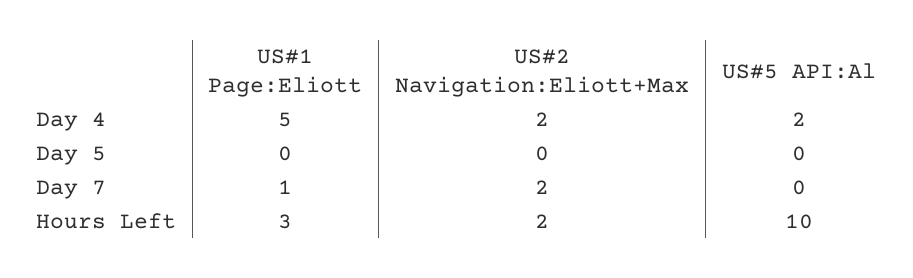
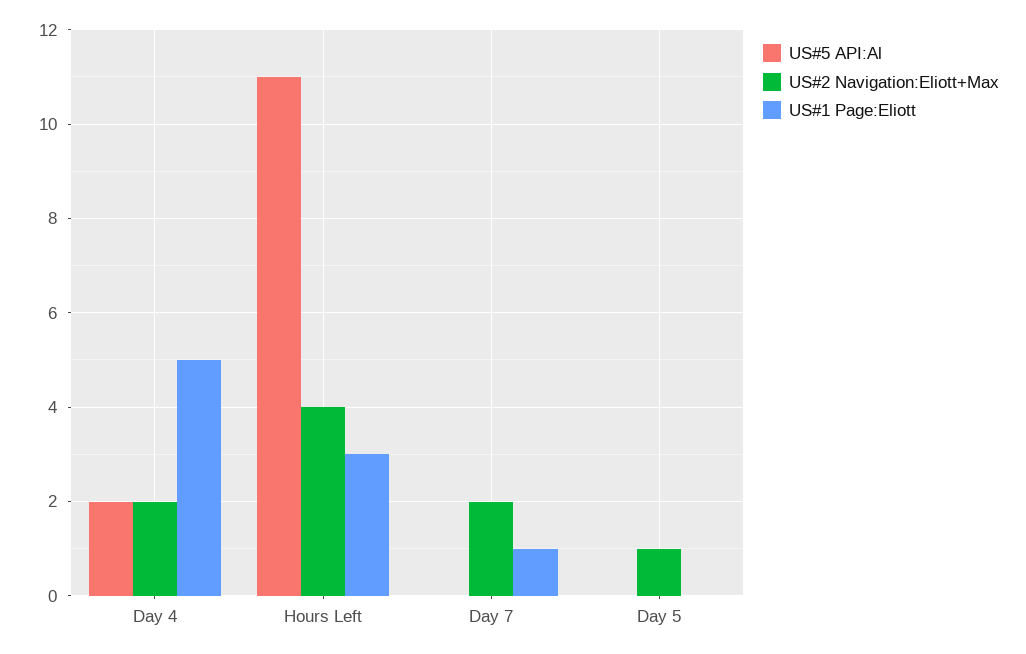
US#2 Navigation:Eliott+Max, Day 5: 0 -> 1
US#2 Navigation:Eliott+Max, Hours Left: 2 -> 4
US#5 API:Al, Hours Left: 10 -> 11

